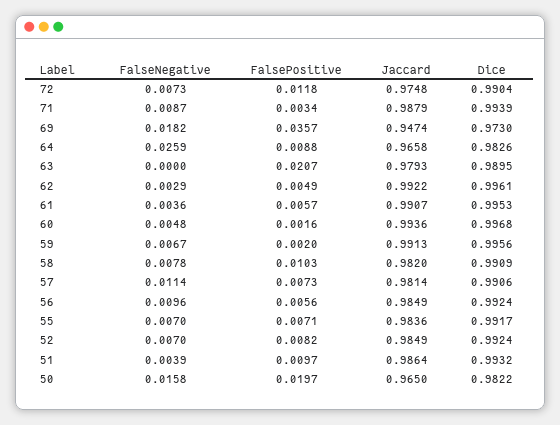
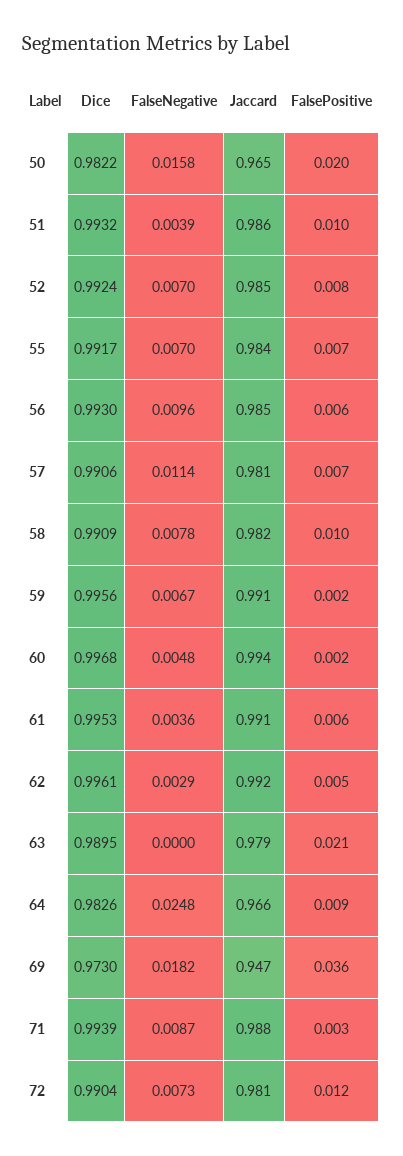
Jaccard, 72: 0.9748 -> 0.981
FalseNegative, 64: 0.0259 -> 0.0248
Dice, 56: 0.9924 -> 0.993

